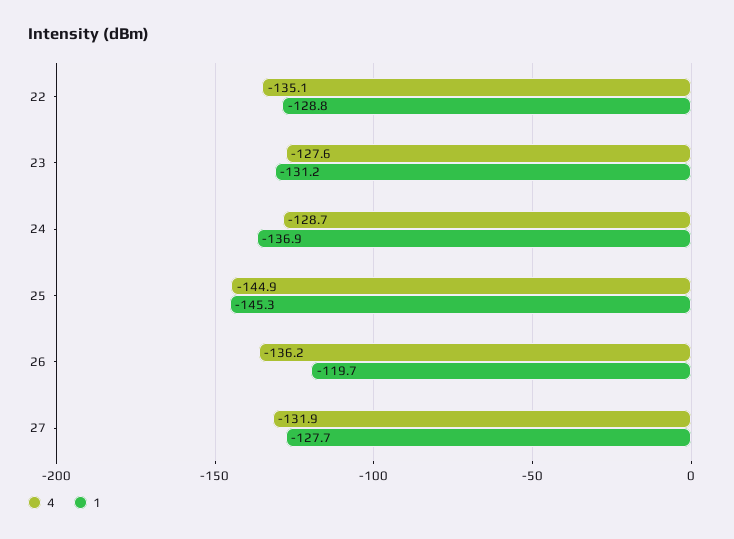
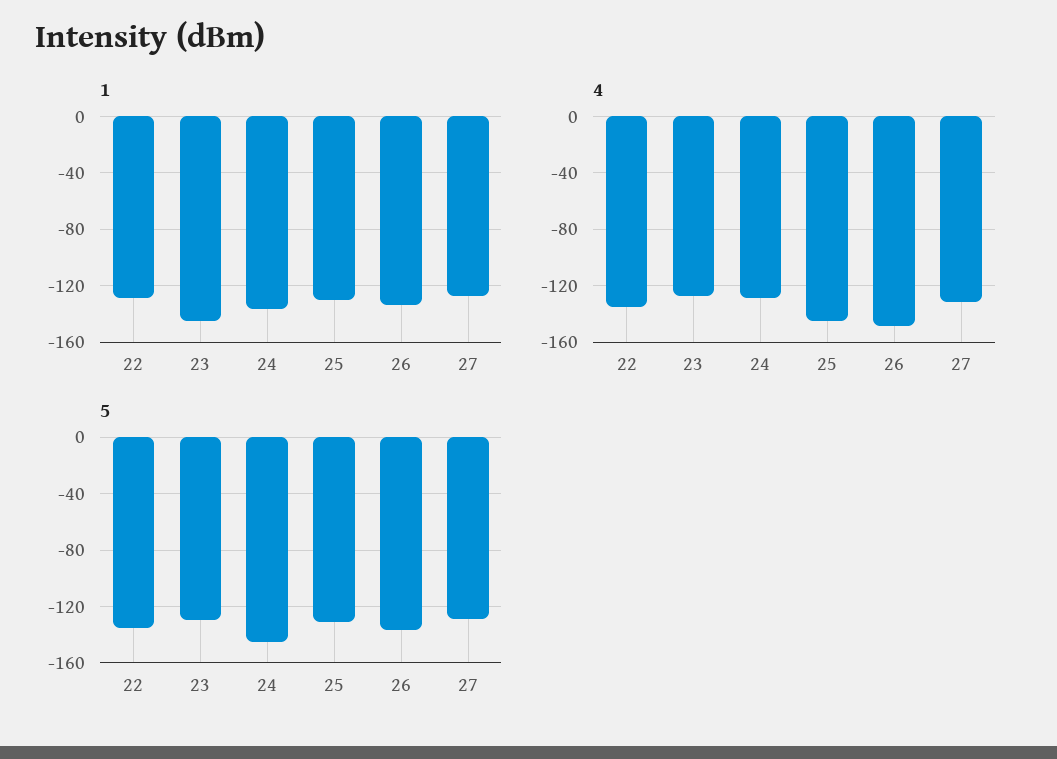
1, 23: -131.2 -> -145
1, 25: -145.3 -> -130
4, 26: -136.2 -> -150
1, 26: -119.7 -> -135
5, 22: none -> -135
5, 23: none -> -130
5, 24: none -> -145
5, 25: none -> -130
5, 26: none -> -135
5, 27: none -> -130

